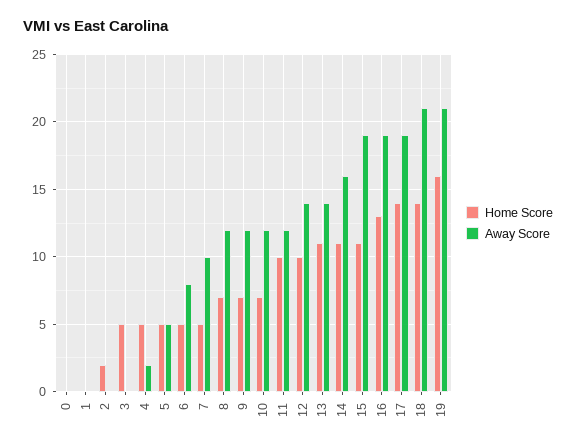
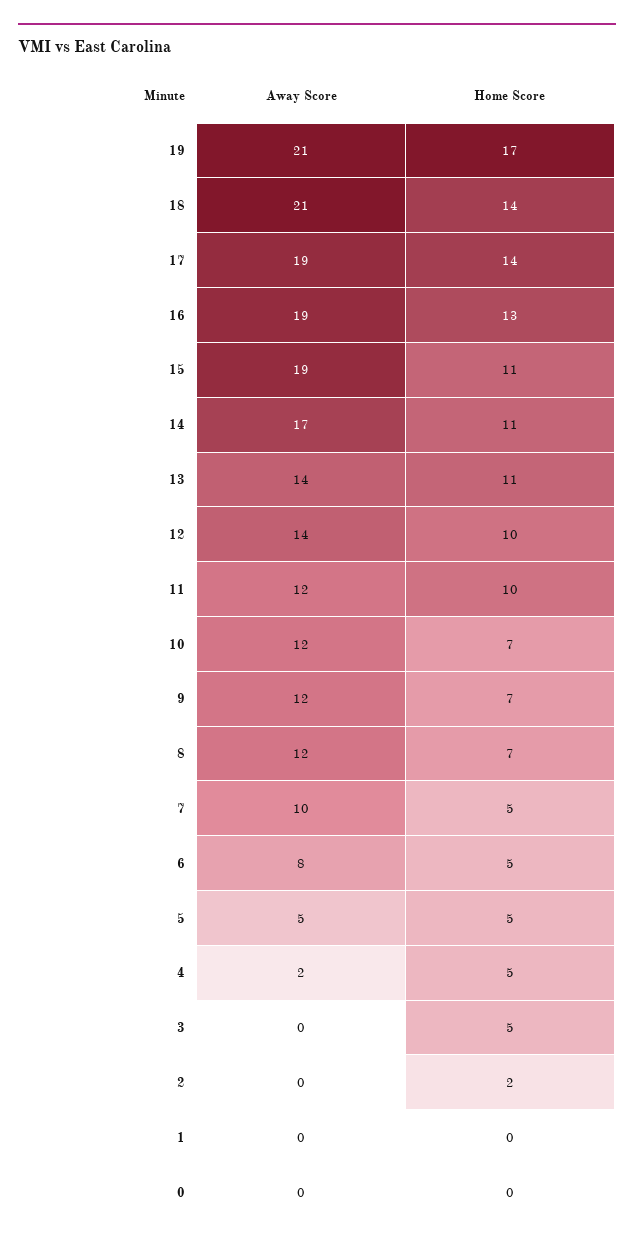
Away Score, 14: 16 -> 17
Home Score, 19: 16 -> 17

